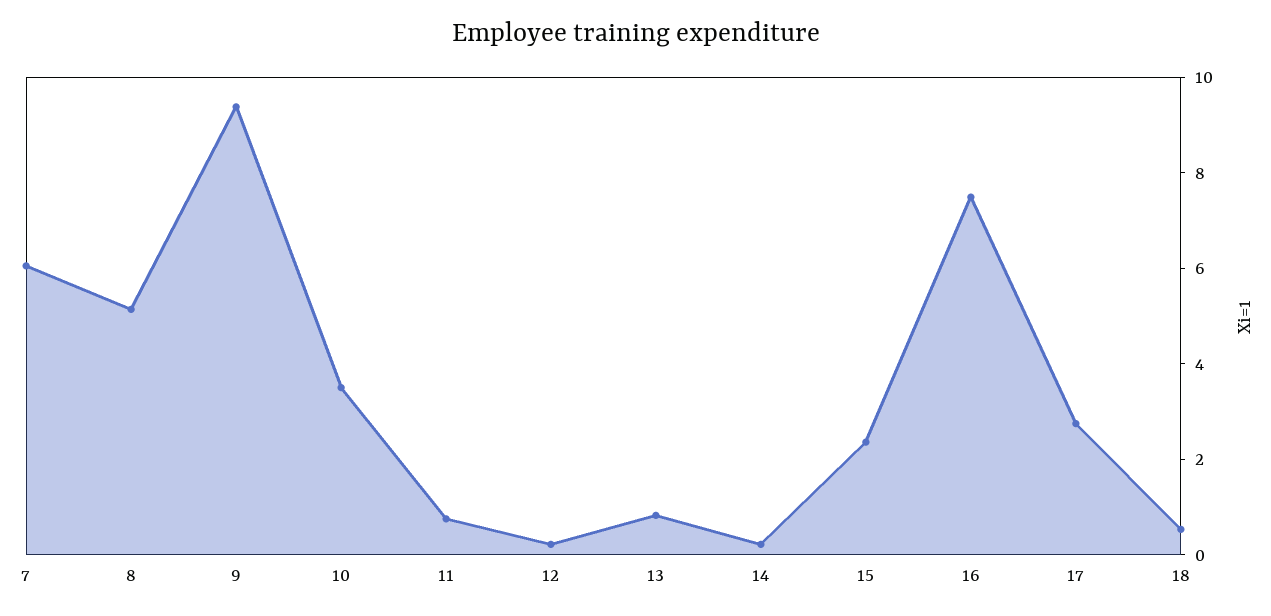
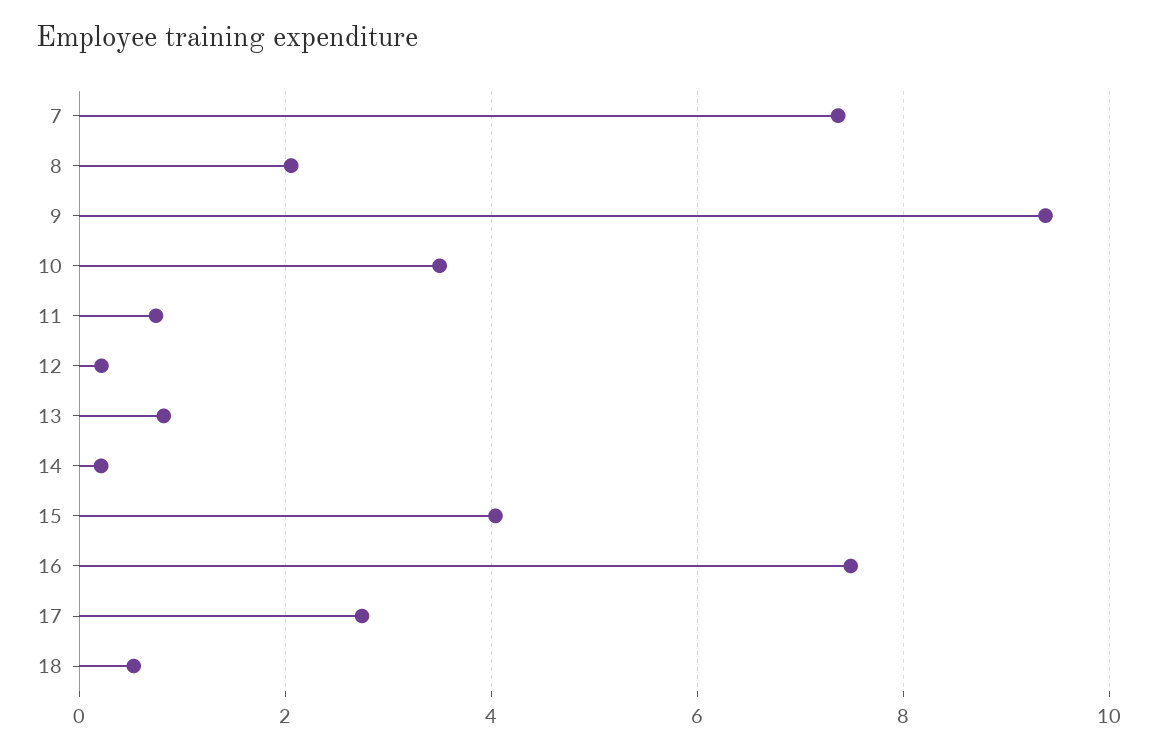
7: 6 -> 7.4
8: 5 -> 2
15: 2.5 -> 4

